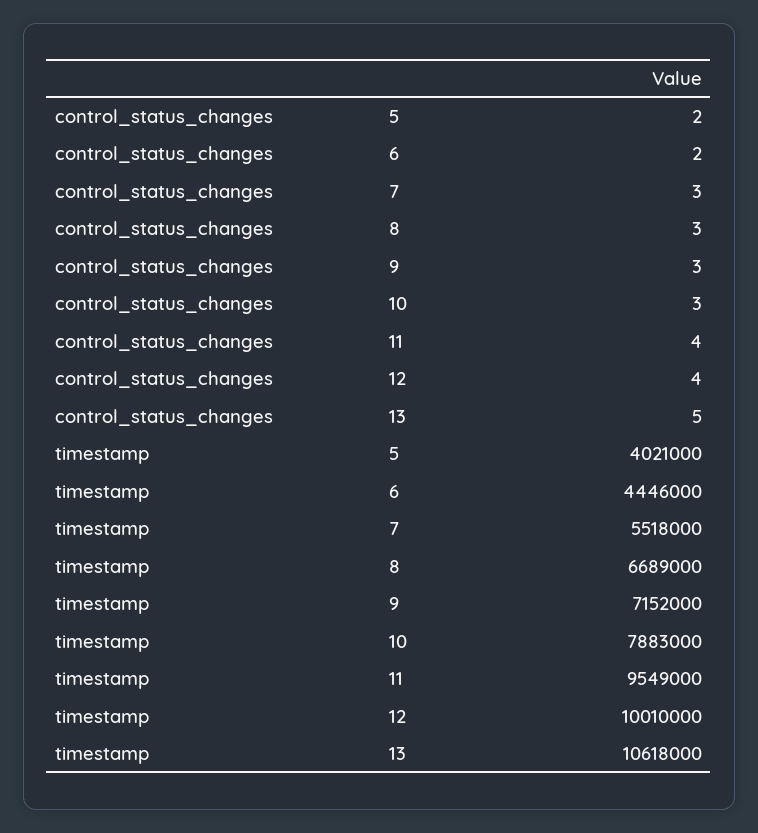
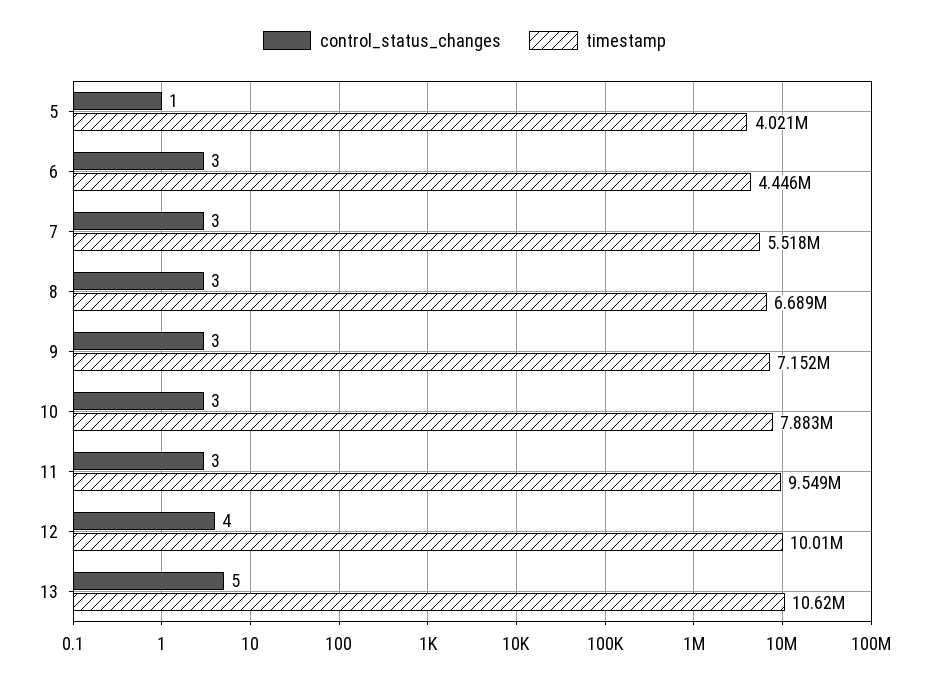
control_status_changes, 5: 2 -> 1
control_status_changes, 6: 2 -> 3
control_status_changes, 11: 4 -> 3

